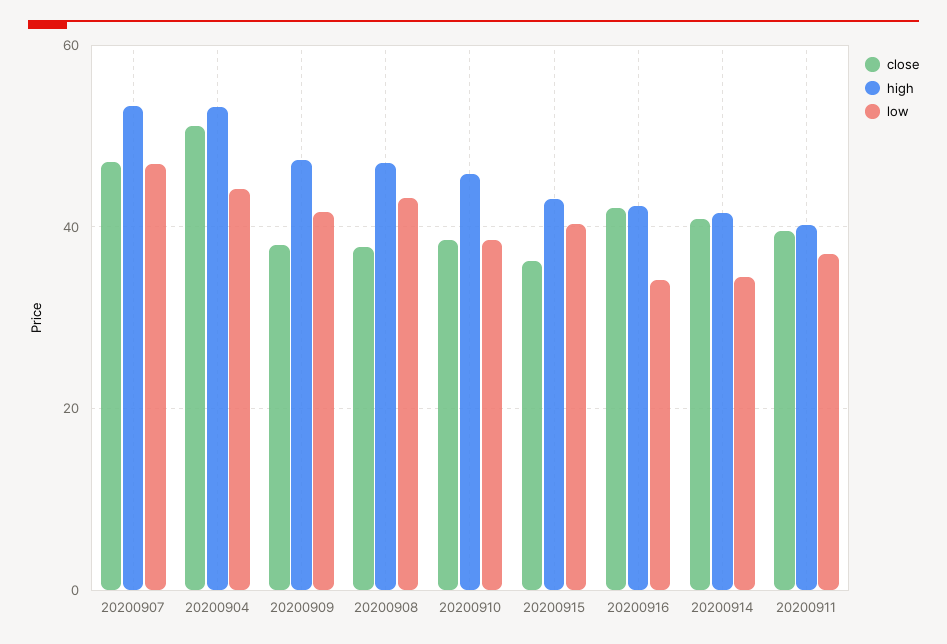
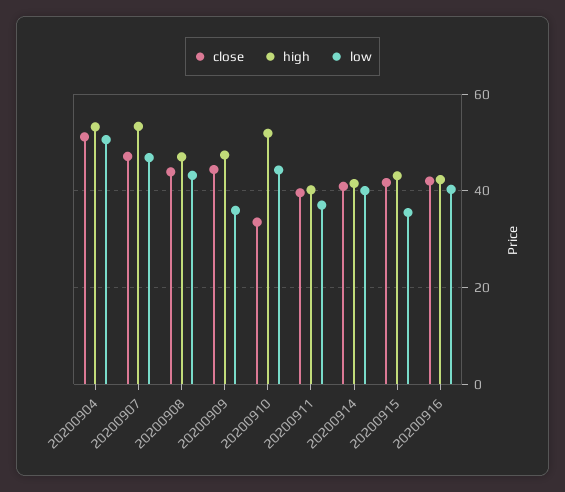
low, 20200904: 44 -> 50
close, 20200909: 38 -> 44
low, 20200909: 42 -> 36
close, 20200908: 38 -> 44
close, 20200910: 38 -> 34
high, 20200910: 46 -> 52
low, 20200910: 38 -> 44
close, 20200915: 36 -> 42
low, 20200915: 40 -> 36
low, 20200916: 34 -> 40
low, 20200914: 34 -> 40

